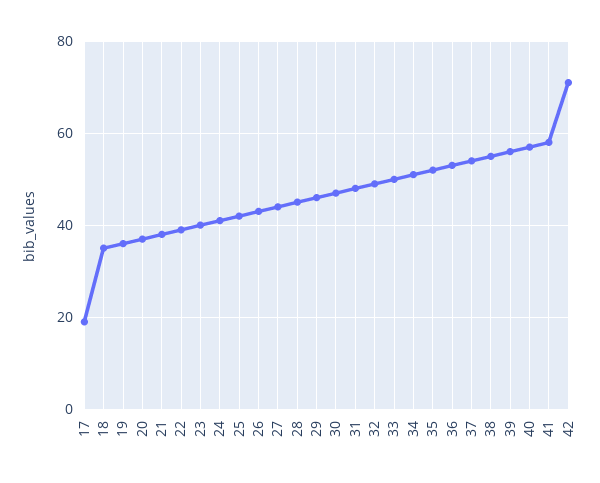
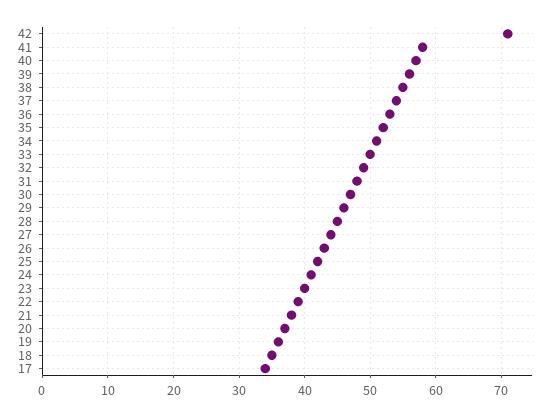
17: 20 -> 34

